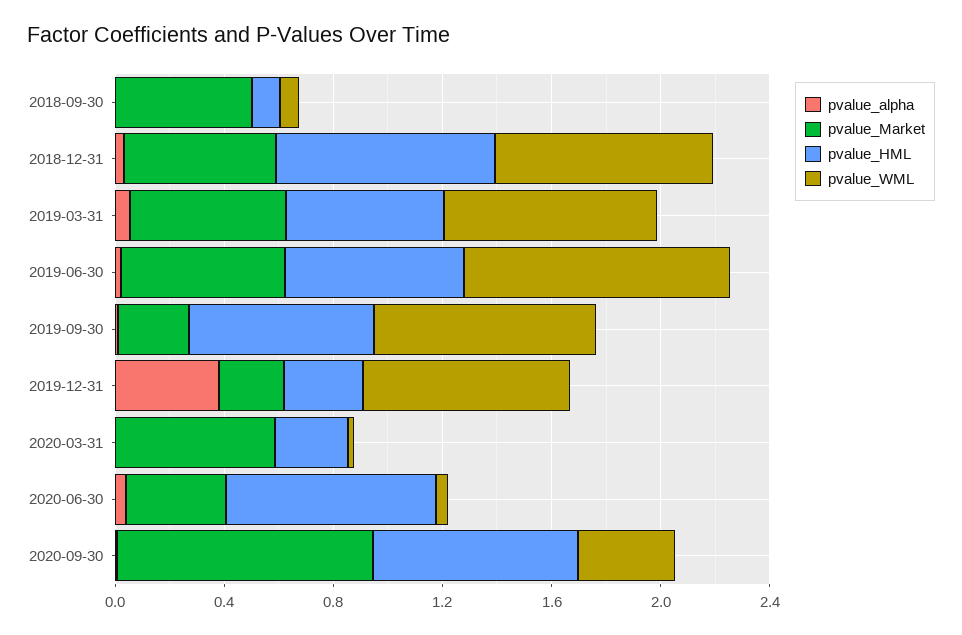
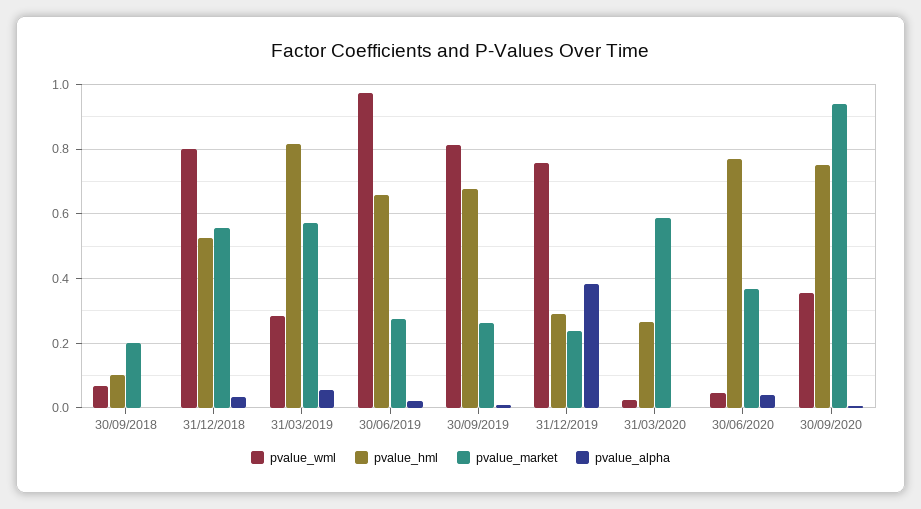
pvalue_Market, 2018-09-30: 0.5 -> 0.2
pvalue_HML, 2018-12-31: 0.8 -> 0.52
pvalue_HML, 2019-03-31: 0.6 -> 0.82
pvalue_WML, 2019-03-31: 0.8 -> 0.28
pvalue_Market, 2019-06-30: 0.6 -> 0.28

